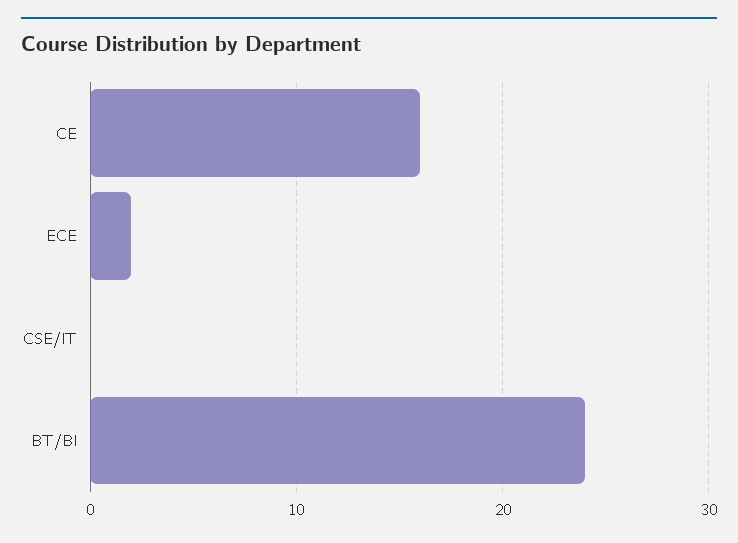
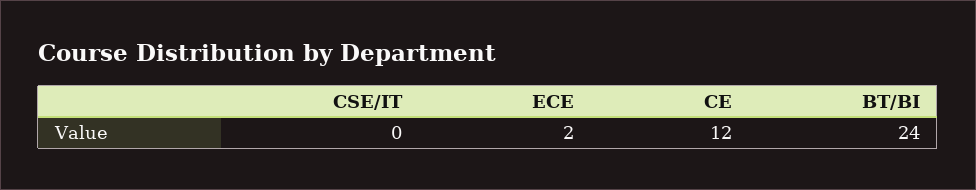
CE: 16 -> 12

